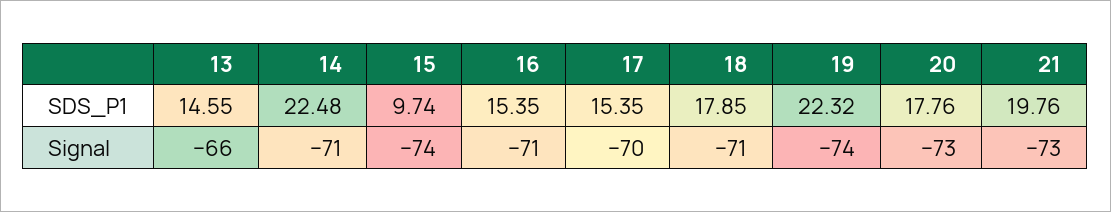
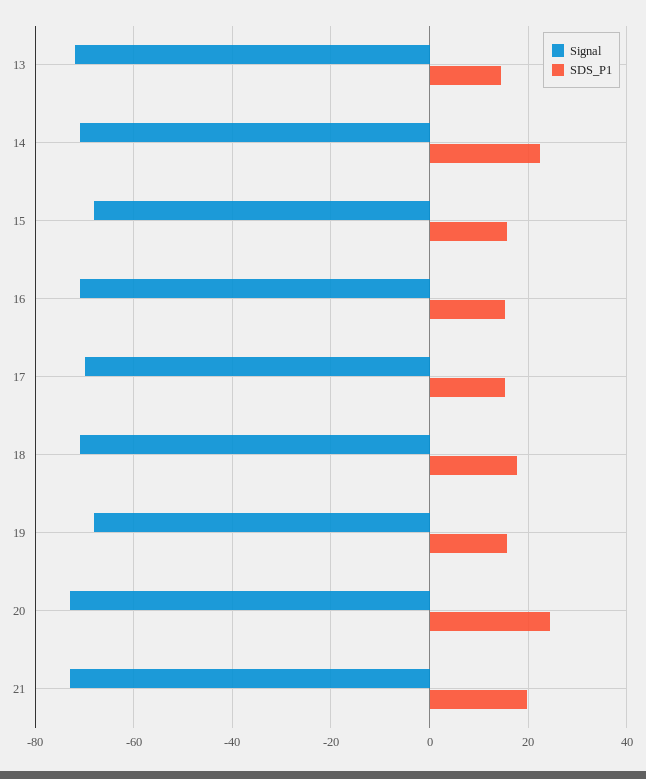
SDS_P1, 15: 9.74 -> 16
SDS_P1, 19: 22.32 -> 16
SDS_P1, 20: 17.76 -> 24
Signal, 13: -66 -> -72
Signal, 15: -74 -> -68
Signal, 19: -74 -> -68

